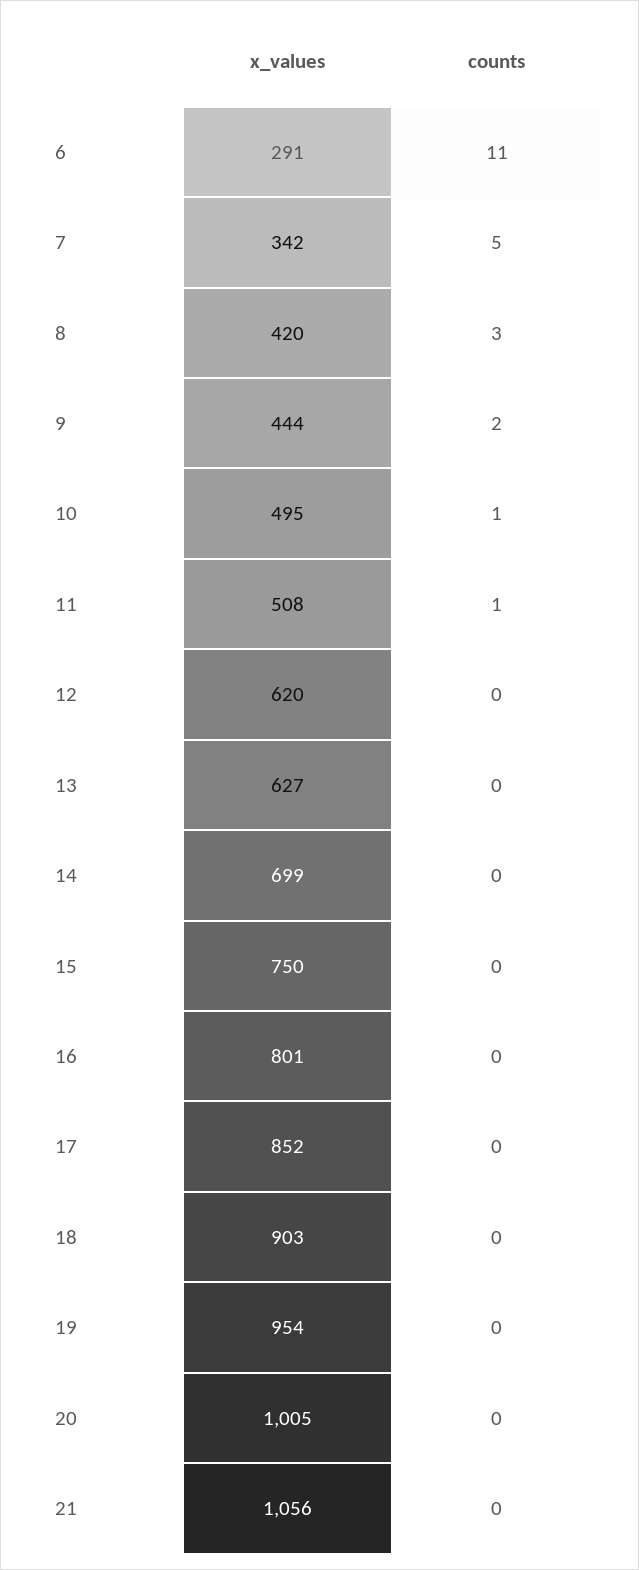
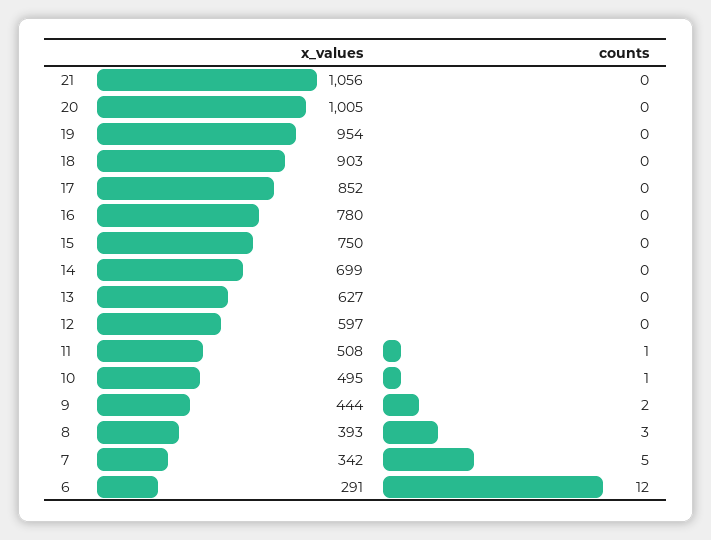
counts, 6: 11 -> 12
x_values, 8: 420 -> 393
x_values, 12: 620 -> 597
x_values, 16: 801 -> 780

